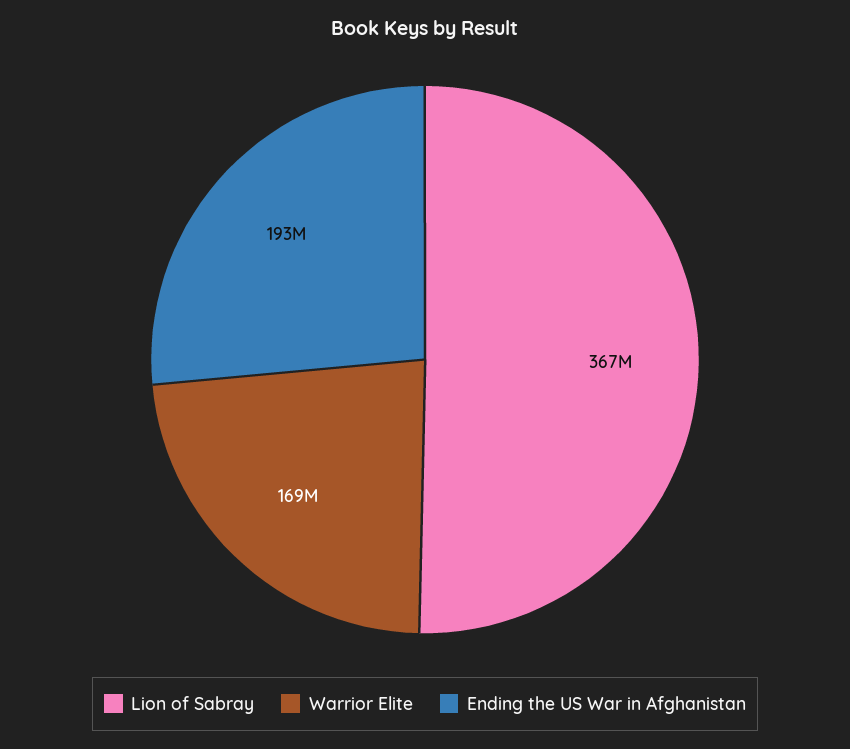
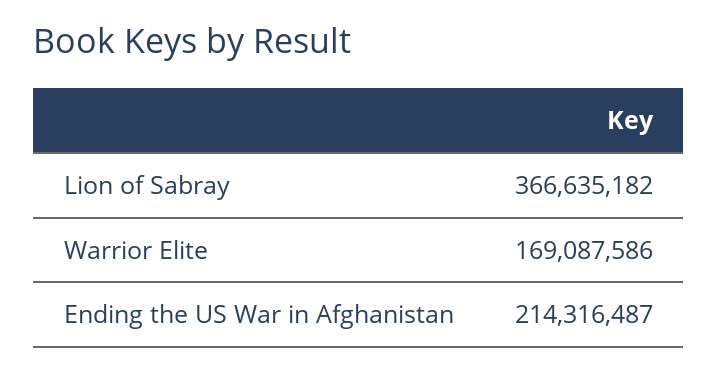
Ending the US War in Afghanistan: 193000000 -> 214316487

